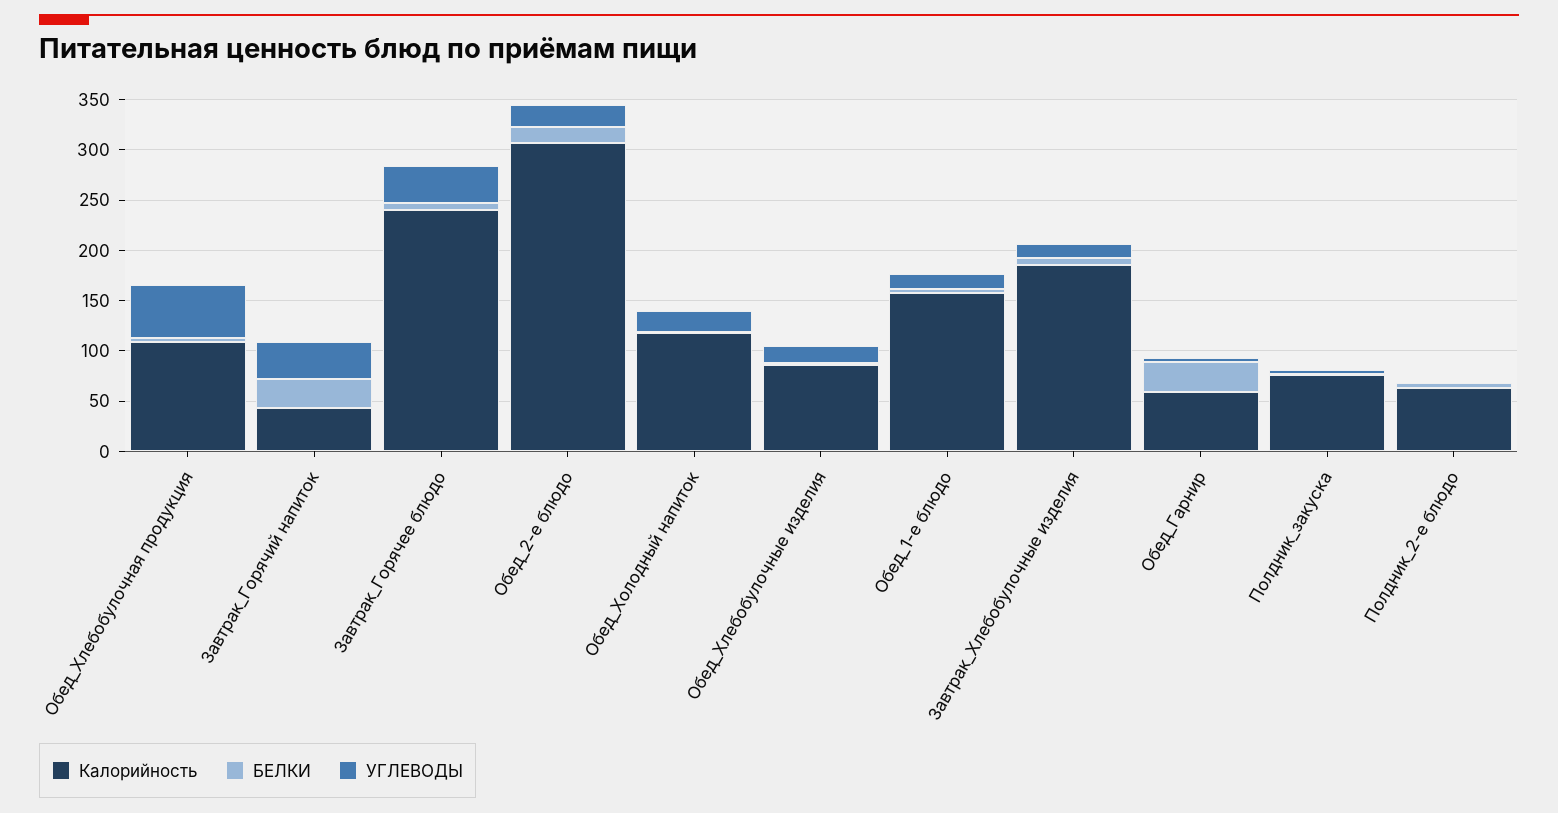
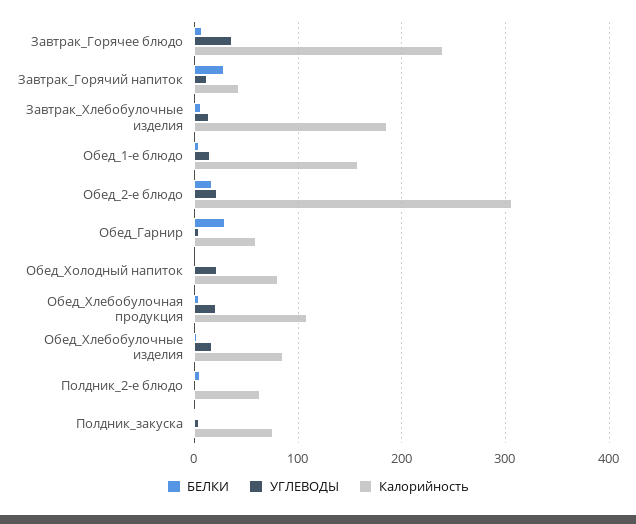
УГЛЕВОДЫ, Обед_Хлебобулочная продукция: 50 -> 20
УГЛЕВОДЫ, Завтрак_Горячий напиток: 40 -> 10
Калорийность, Обед_Холодный напиток: 120 -> 80

